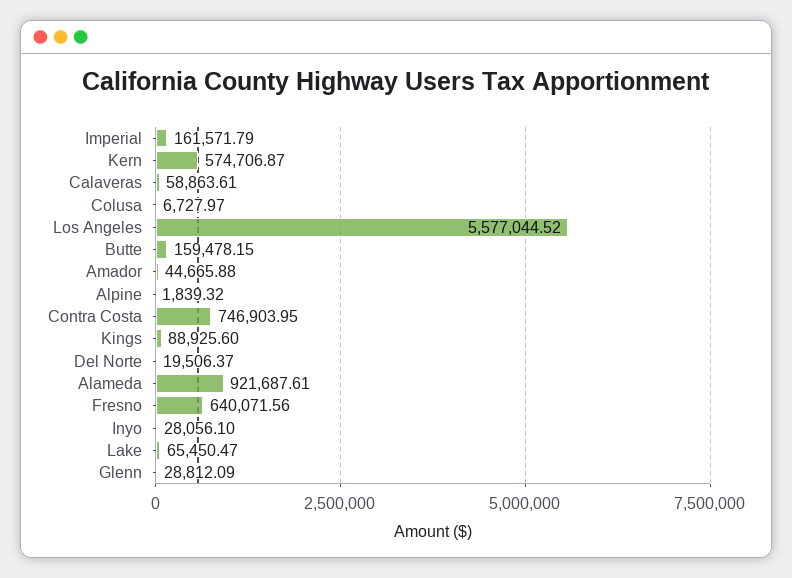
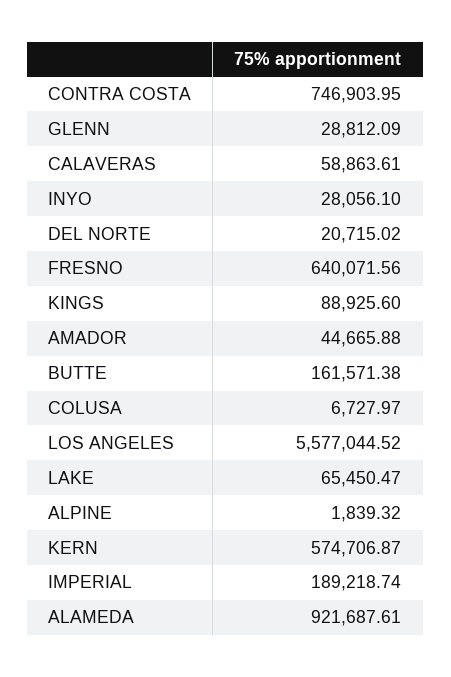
Imperial: 161571.79 -> 189218.74
Butte: 159478.15 -> 161571.38
Del Norte: 19506.37 -> 20715.02

